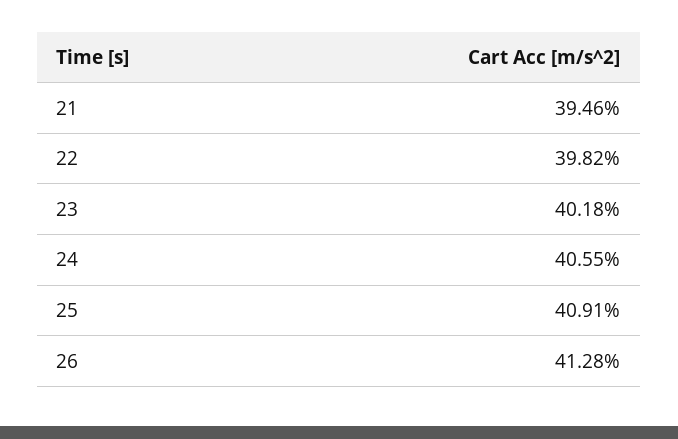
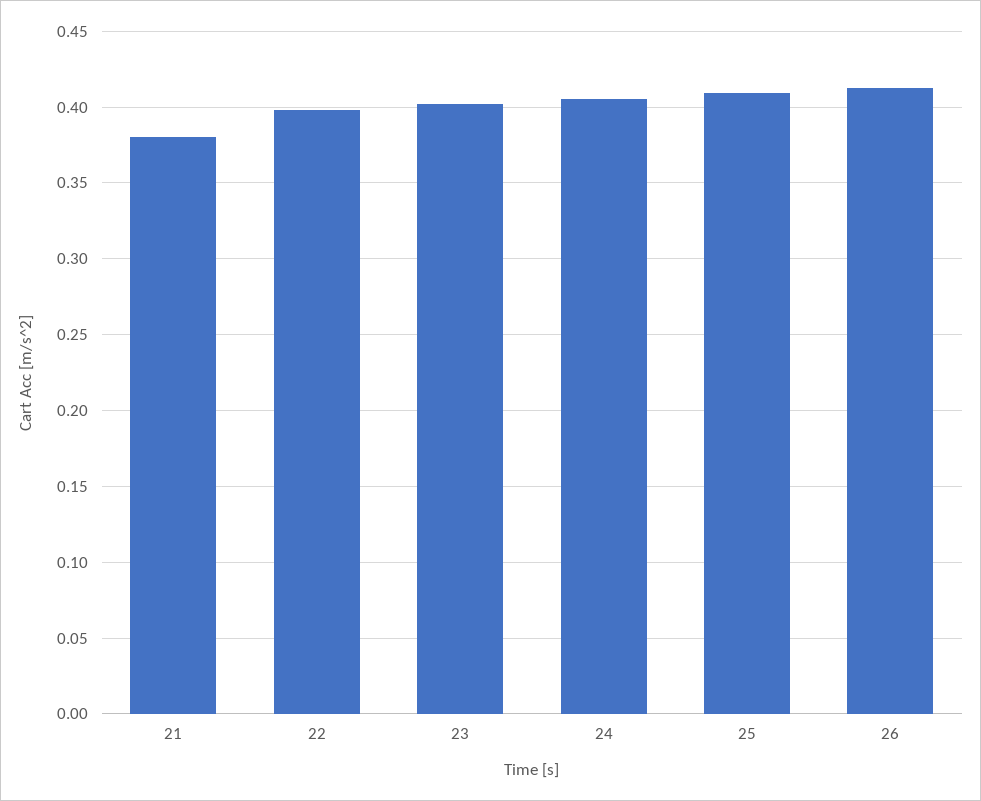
21: 0.3946 -> 0.38

